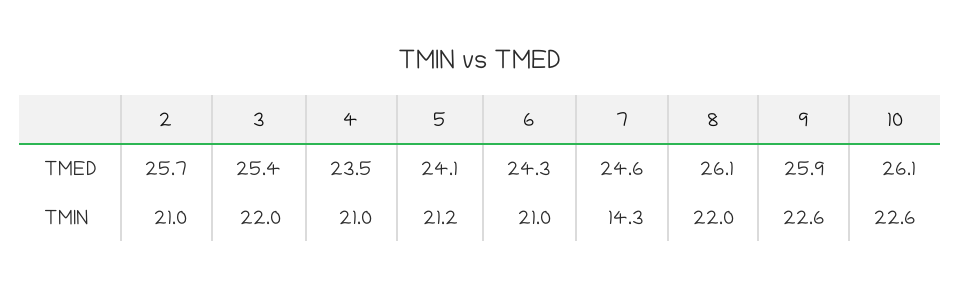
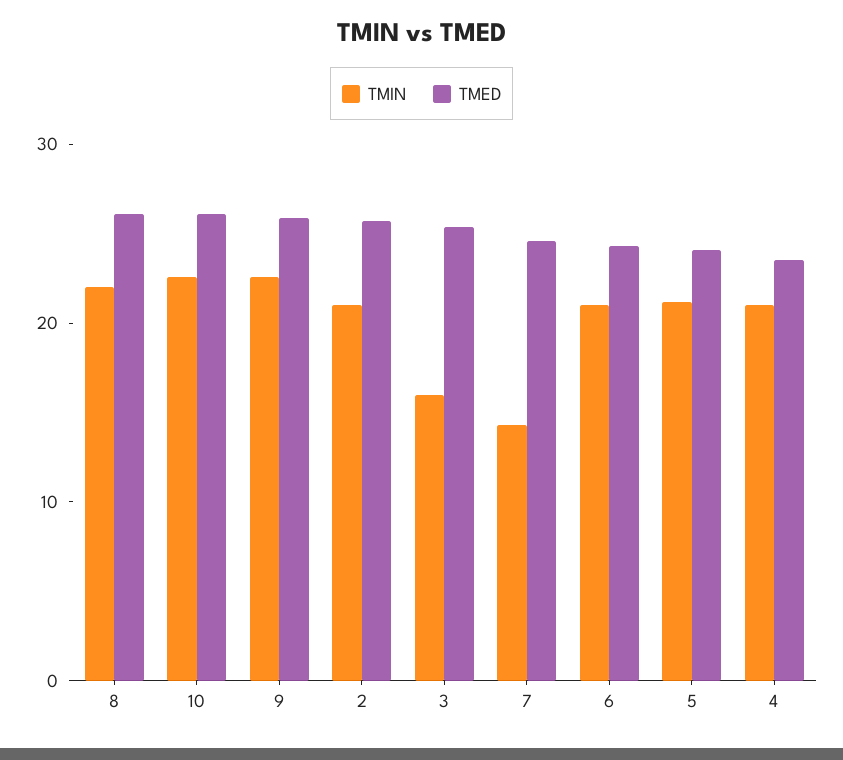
TMIN, 3: 22 -> 16

